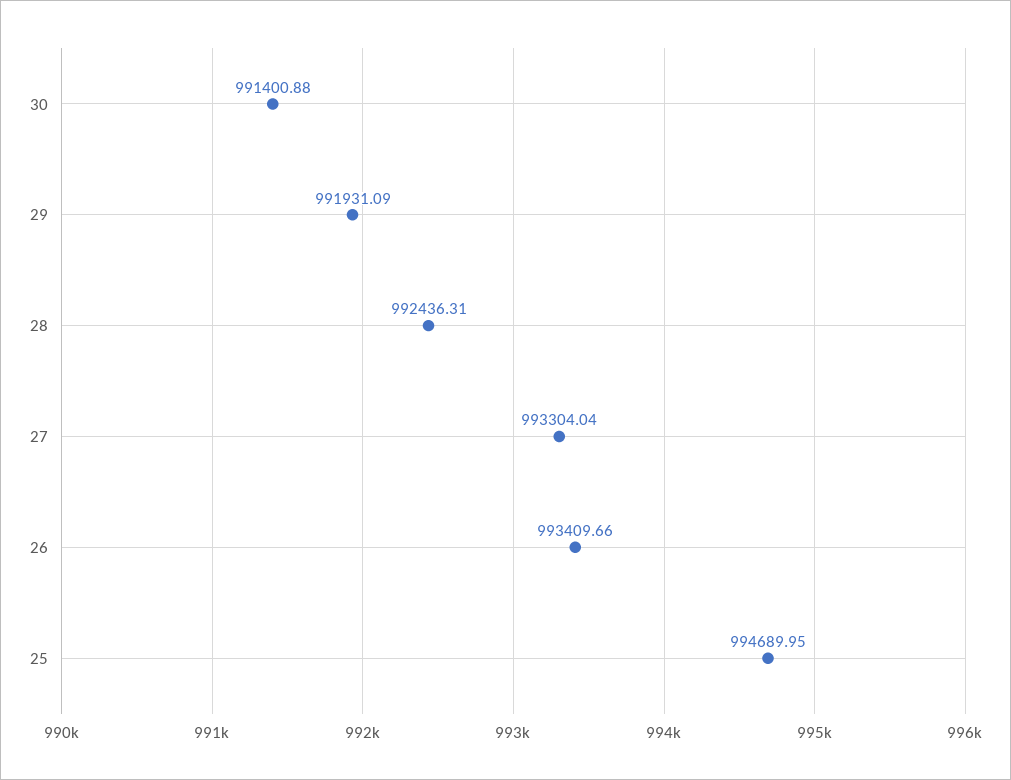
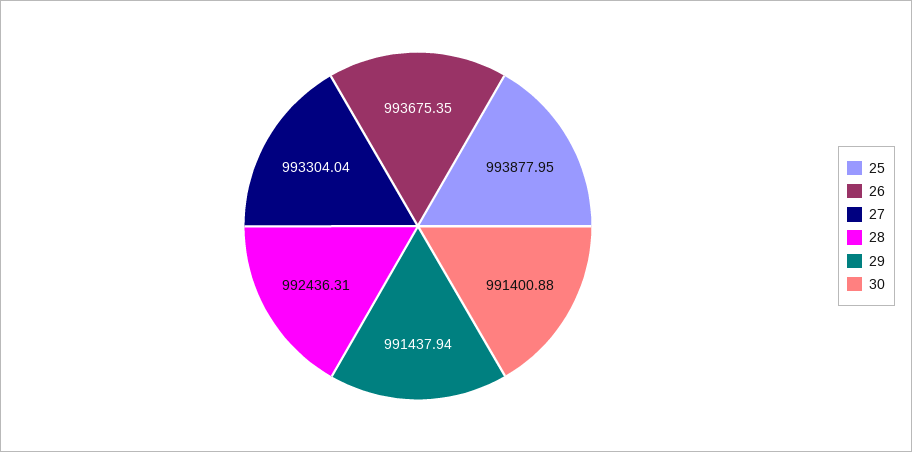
29: 991931.09 -> 991437.94
26: 993409.66 -> 993675.35
25: 994689.95 -> 993877.95

